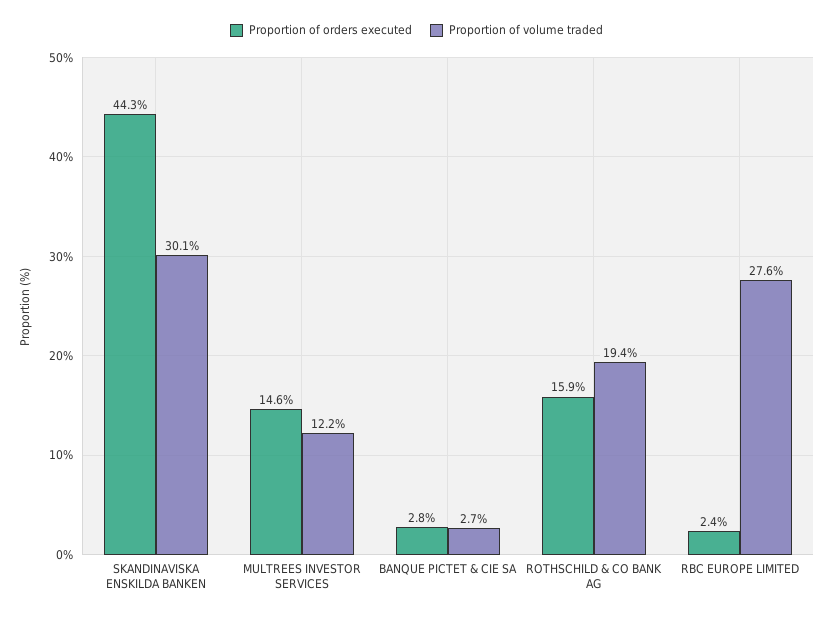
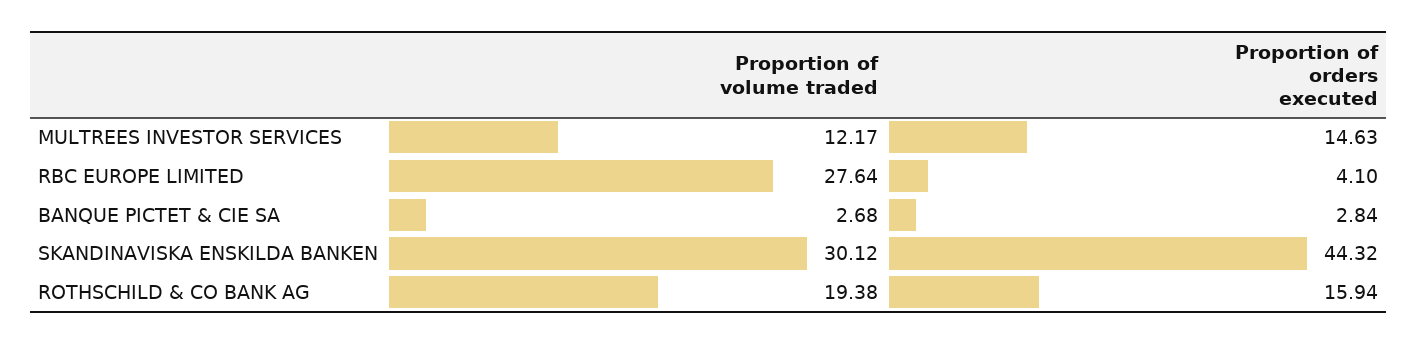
Proportion of orders executed, RBC EUROPE LIMITED: 2.4 -> 4.1

